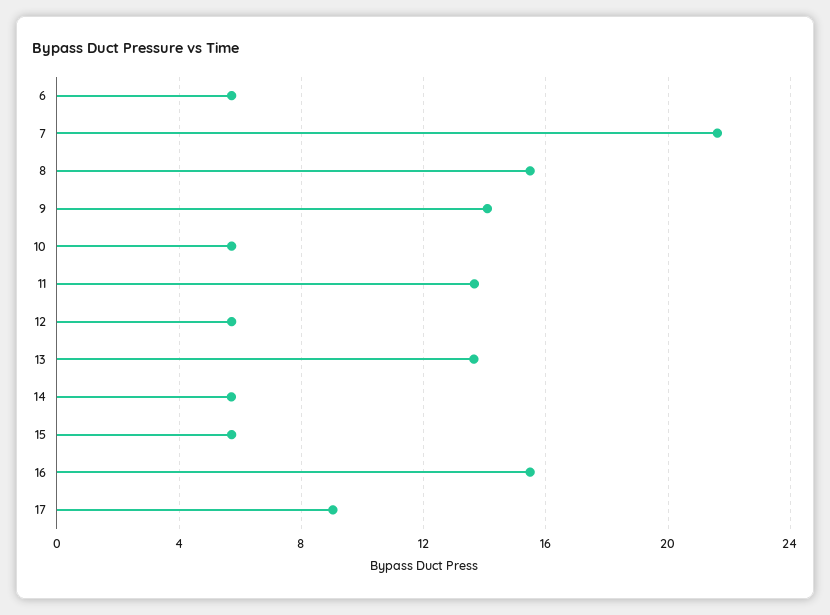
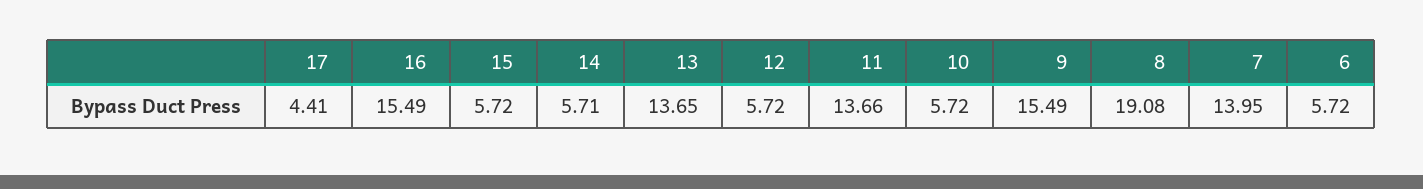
7: 21.5 -> 13.95
8: 15.5 -> 19.08
9: 14 -> 15.49
17: 9 -> 4.41

